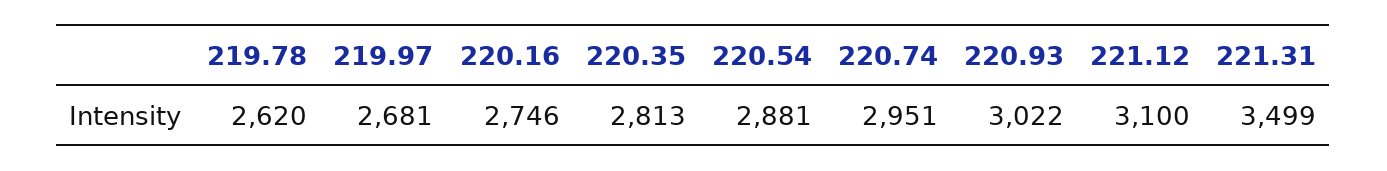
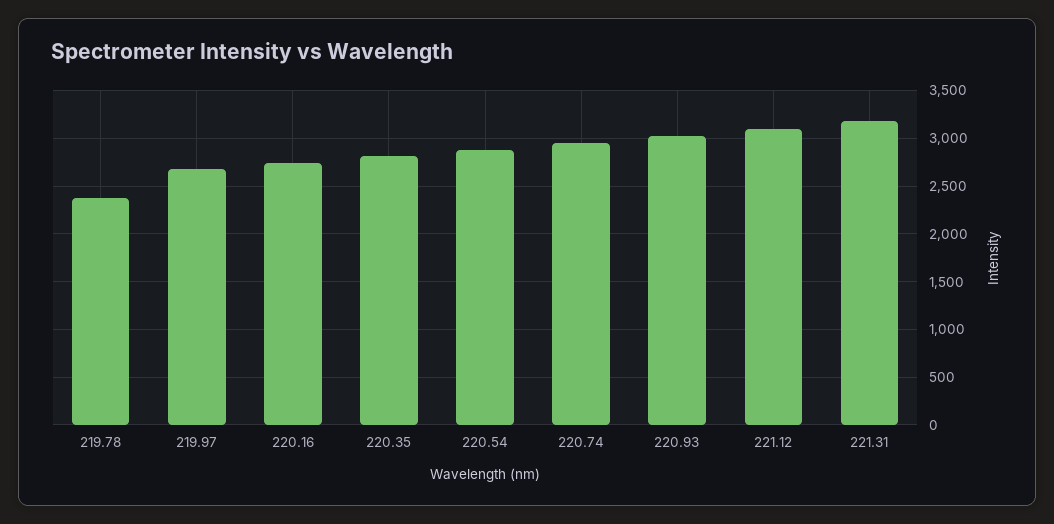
219.78: 2620 -> 2400
221.31: 3499 -> 3200

